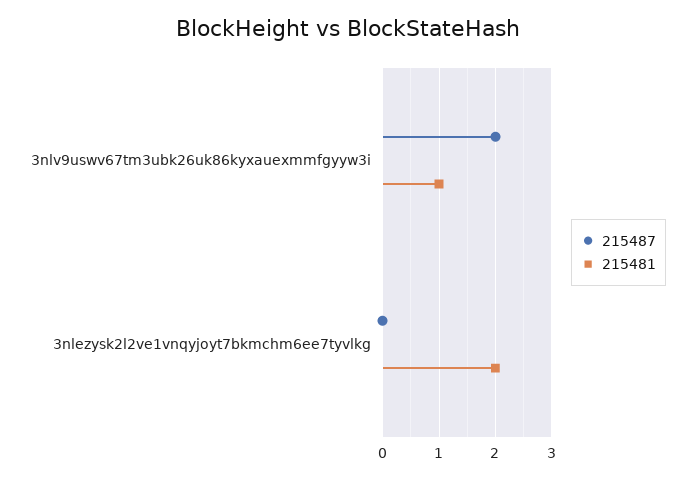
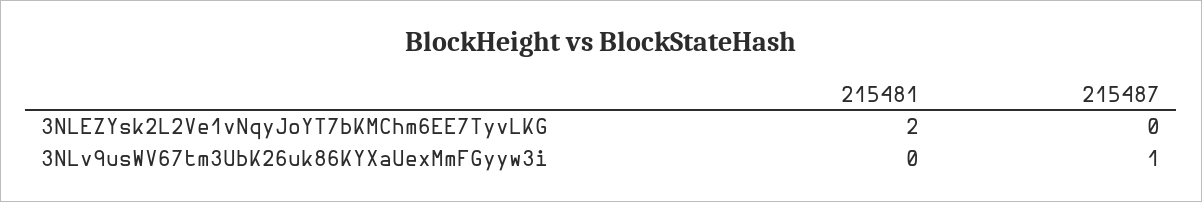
215487, 3nlv9uswv67tm3ubk26uk86kyxauexmmfgyyw3i: 2 -> 1
215481, 3nlv9uswv67tm3ubk26uk86kyxauexmmfgyyw3i: 1 -> 0

